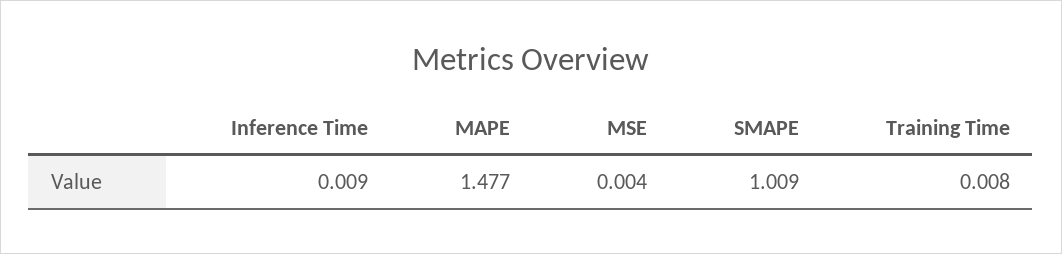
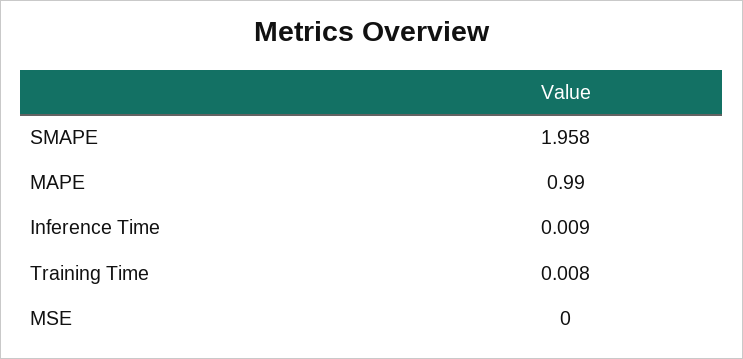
MAPE: 1.477 -> 0.99
MSE: 0.004 -> 0
SMAPE: 1.009 -> 1.958

